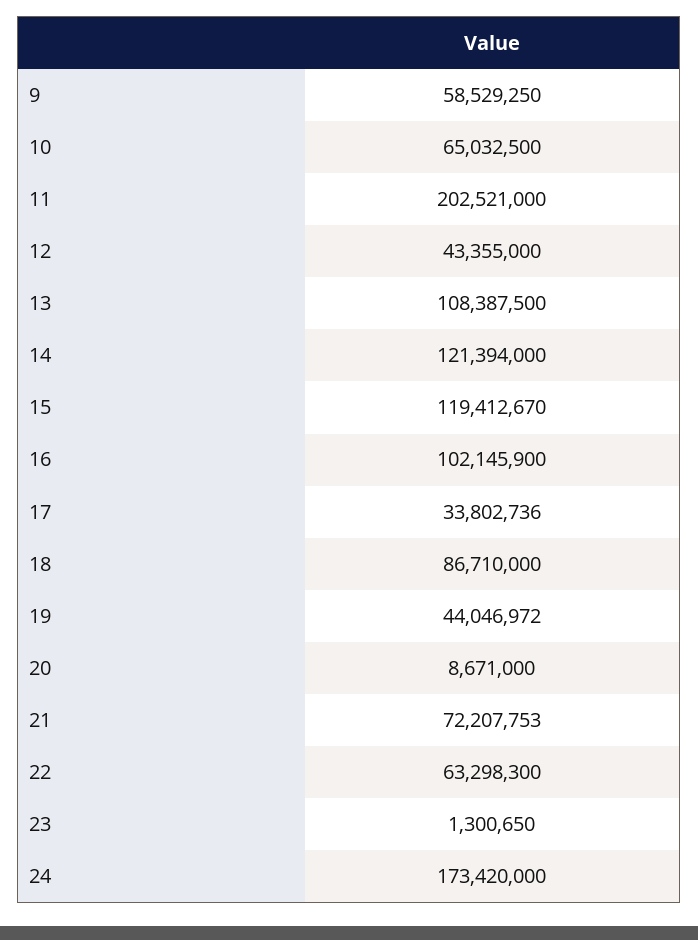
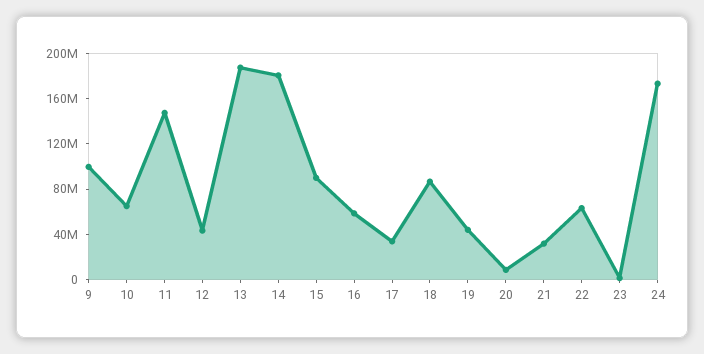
9: 58529250 -> 100000000
11: 202521000 -> 150000000
13: 108387500 -> 190000000
14: 121394000 -> 180000000
15: 119412670 -> 90000000
16: 102145900 -> 60000000
21: 72207753 -> 30000000

